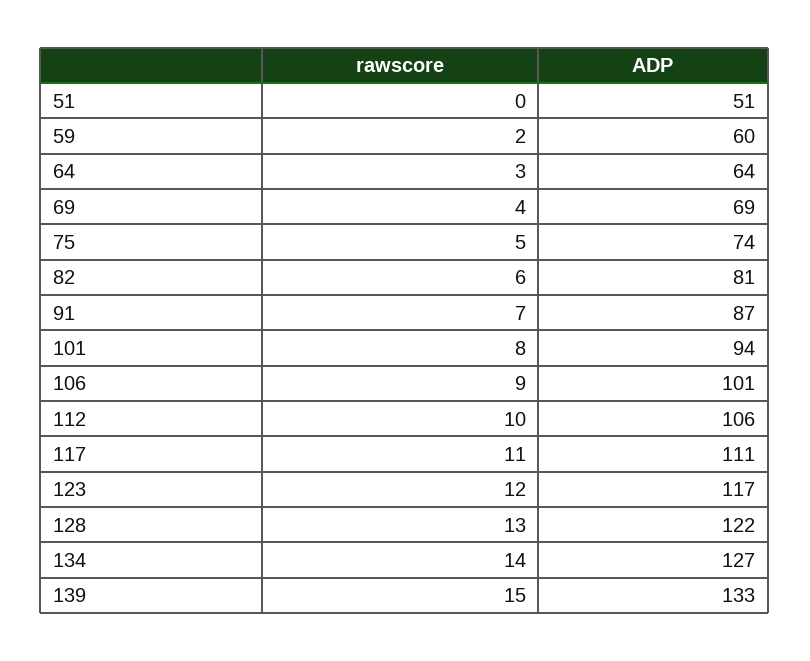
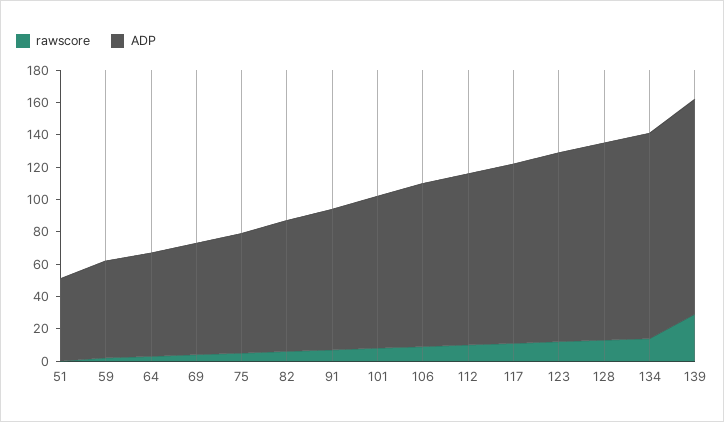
rawscore, 139: 15 -> 30

